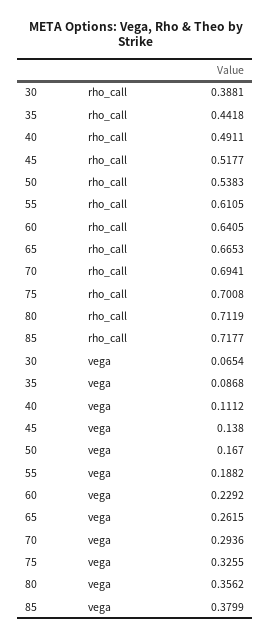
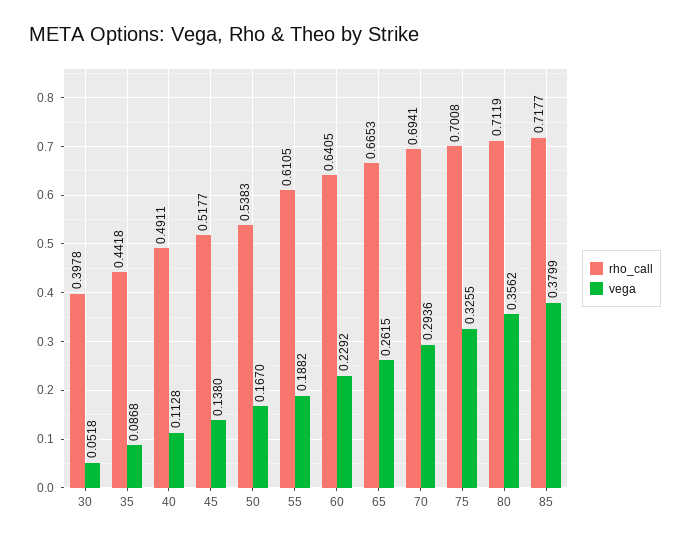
rho_call, 30: 0.3881 -> 0.3978
vega, 30: 0.0654 -> 0.0518
vega, 40: 0.1112 -> 0.1128

